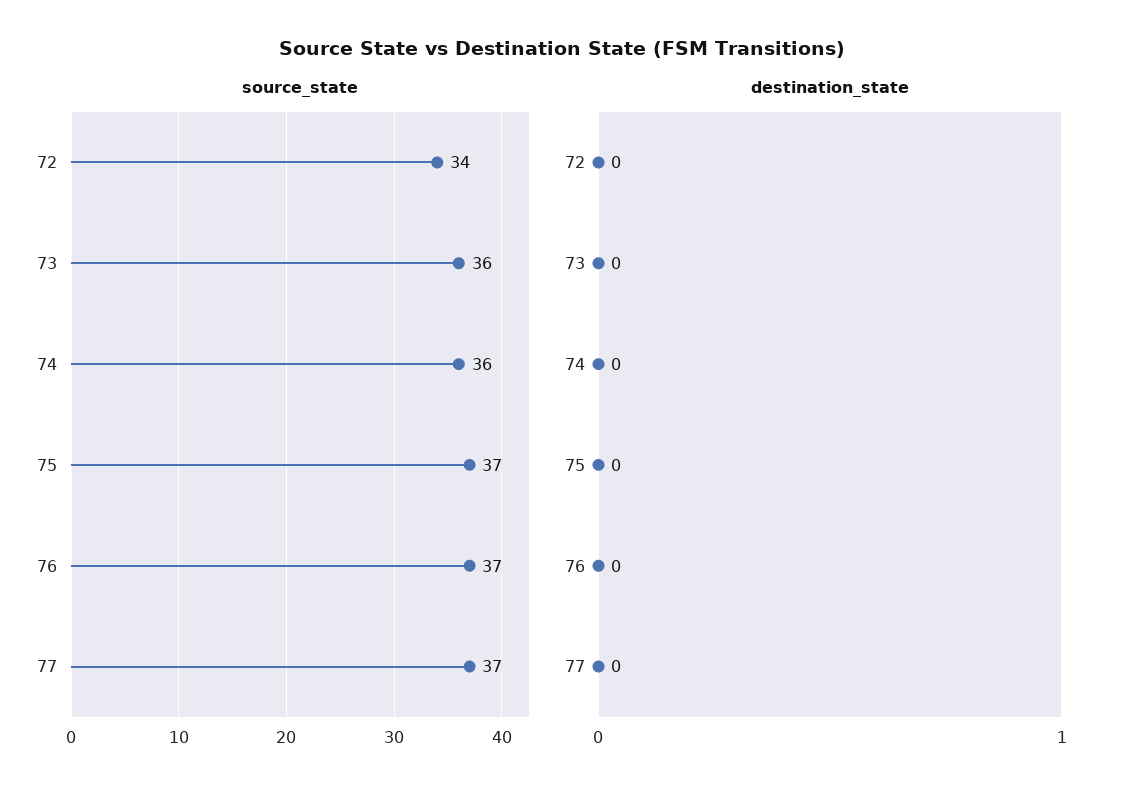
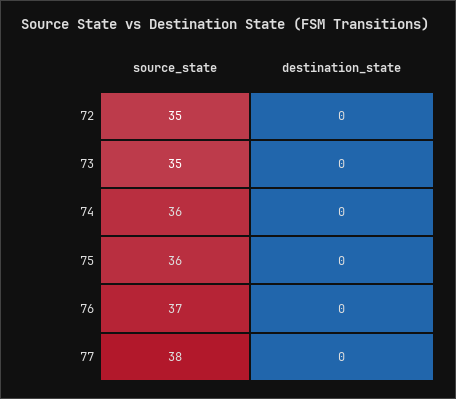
source_state, 72: 34 -> 35
source_state, 73: 36 -> 35
source_state, 75: 37 -> 36
source_state, 77: 37 -> 38

